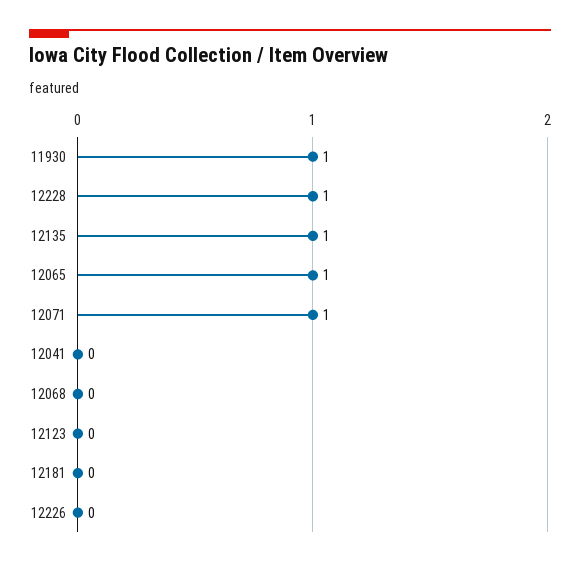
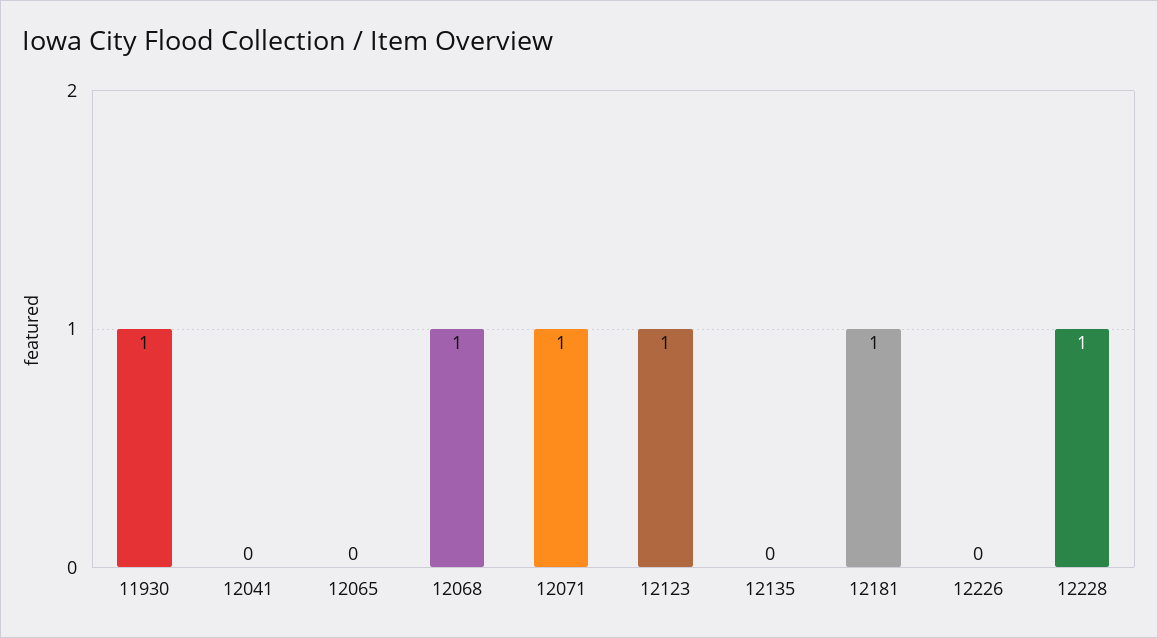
12135: 1 -> 0
12065: 1 -> 0
12068: 0 -> 1
12123: 0 -> 1
12181: 0 -> 1

